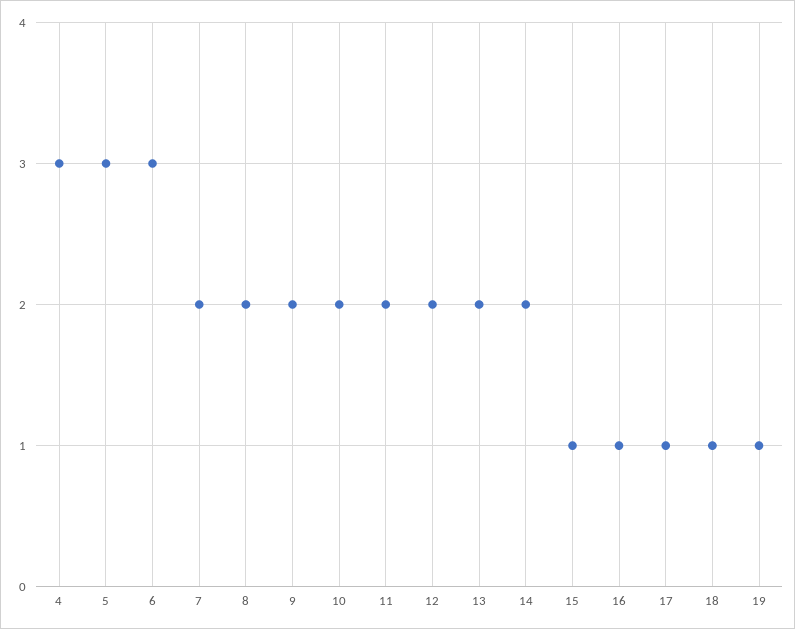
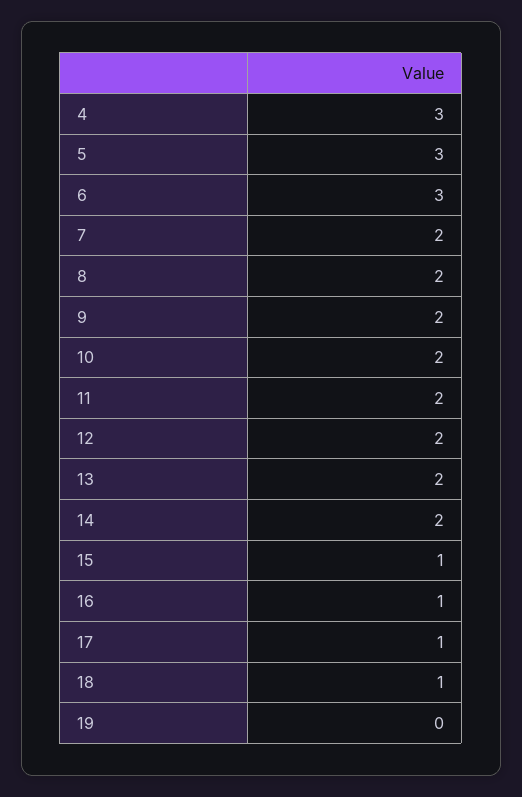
19: 1 -> 0

